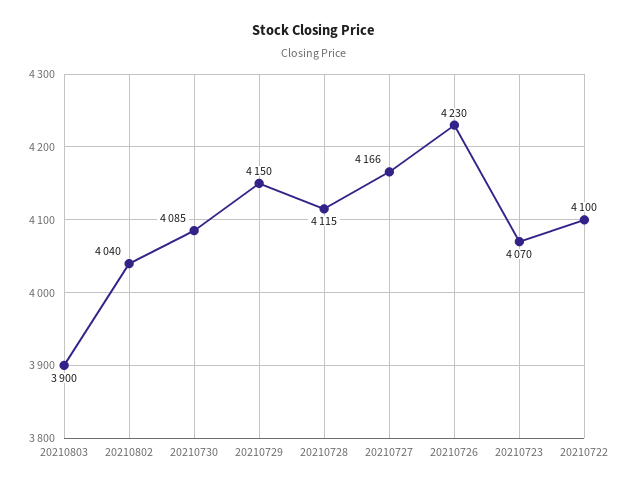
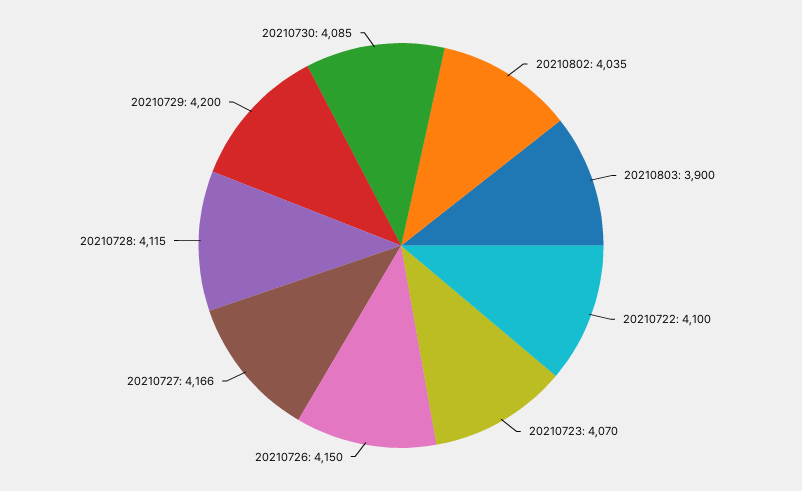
20210802: 4040 -> 4035
20210729: 4150 -> 4200
20210726: 4230 -> 4150

